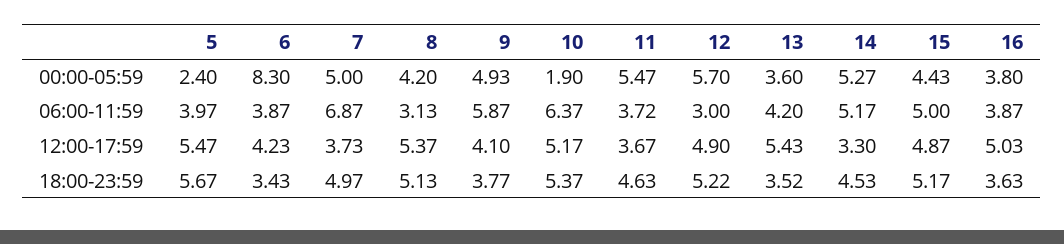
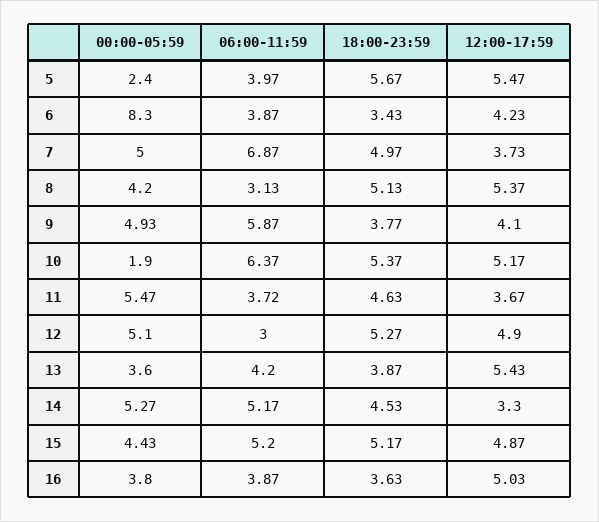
12, 00:00-05:59: 5.7 -> 5.1
15, 06:00-11:59: 5 -> 5.2
12, 18:00-23:59: 5.22 -> 5.27
13, 18:00-23:59: 3.52 -> 3.87

